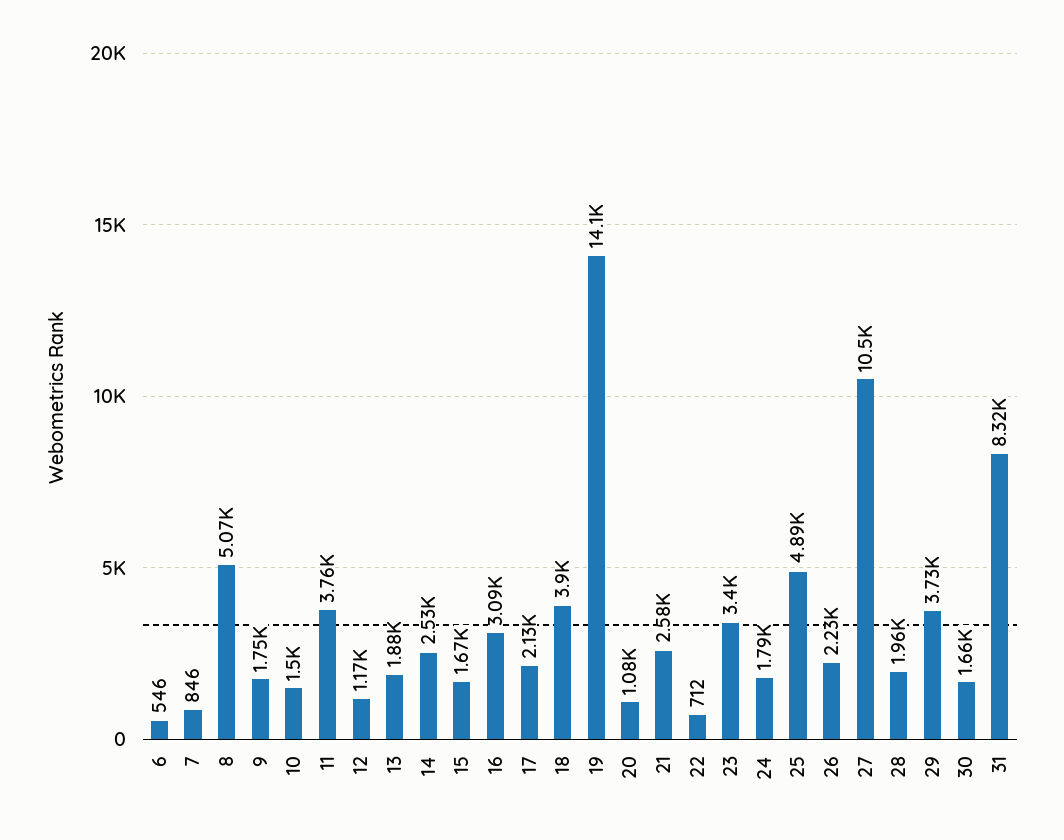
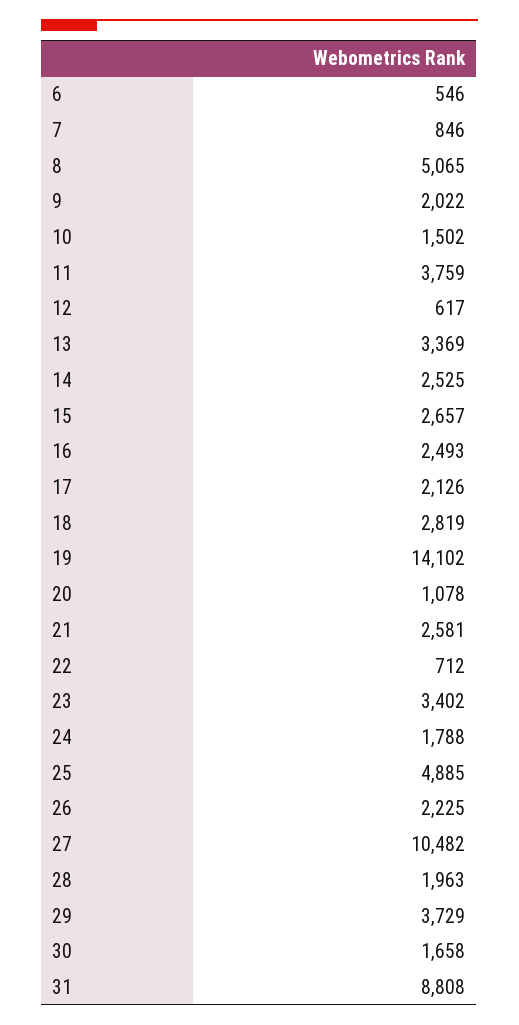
9: 1750 -> 2022
12: 1170 -> 617
13: 1880 -> 3369
15: 1670 -> 2657
16: 3090 -> 2493
18: 3900 -> 2819
31: 8320 -> 8808

